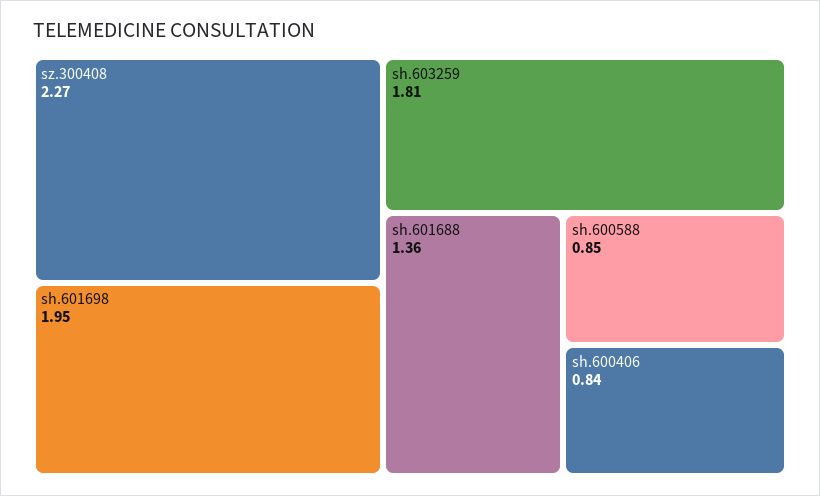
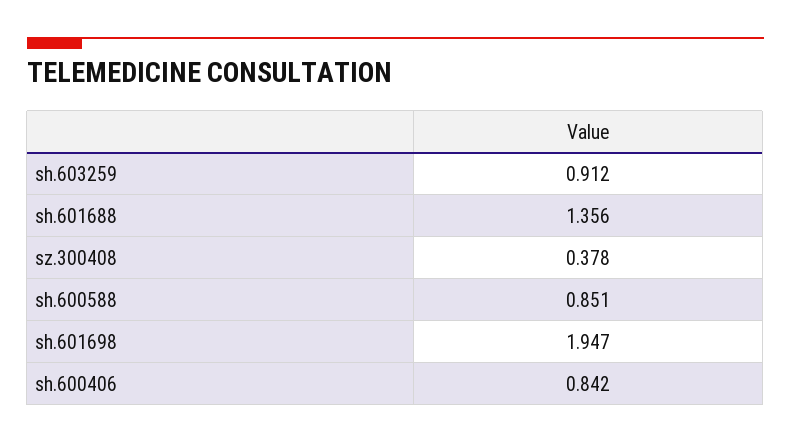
sz.300408: 2.27 -> 0.378
sh.603259: 1.81 -> 0.912

